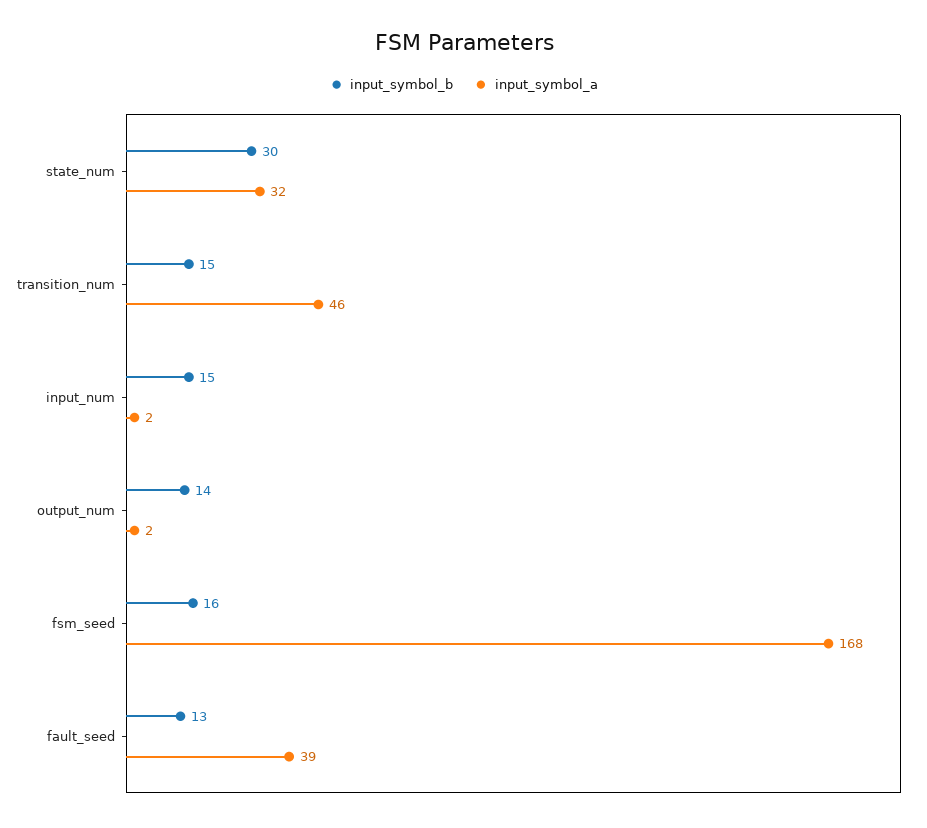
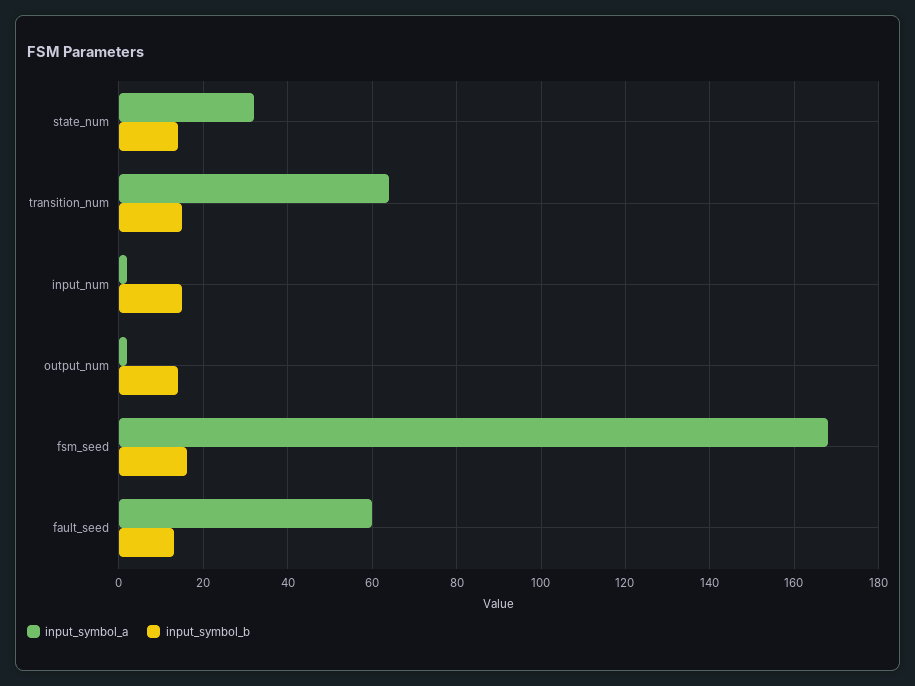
input_symbol_b, state_num: 30 -> 15
input_symbol_a, transition_num: 46 -> 65
input_symbol_a, fault_seed: 39 -> 60

